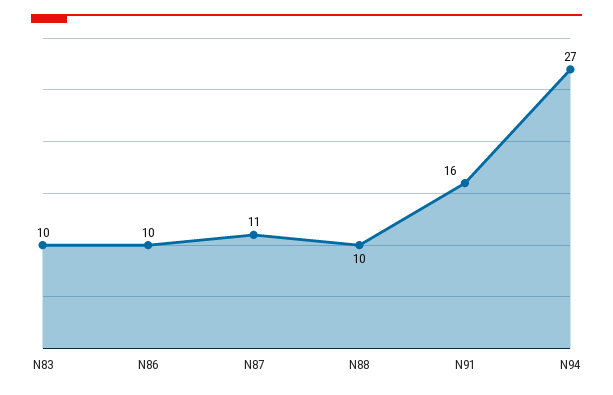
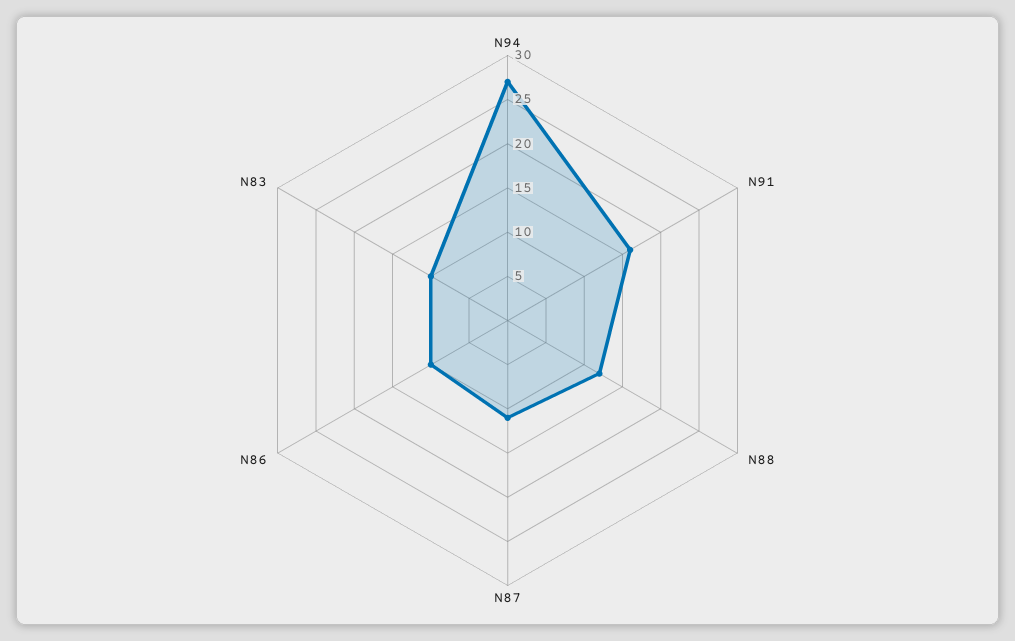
N88: 10 -> 12

